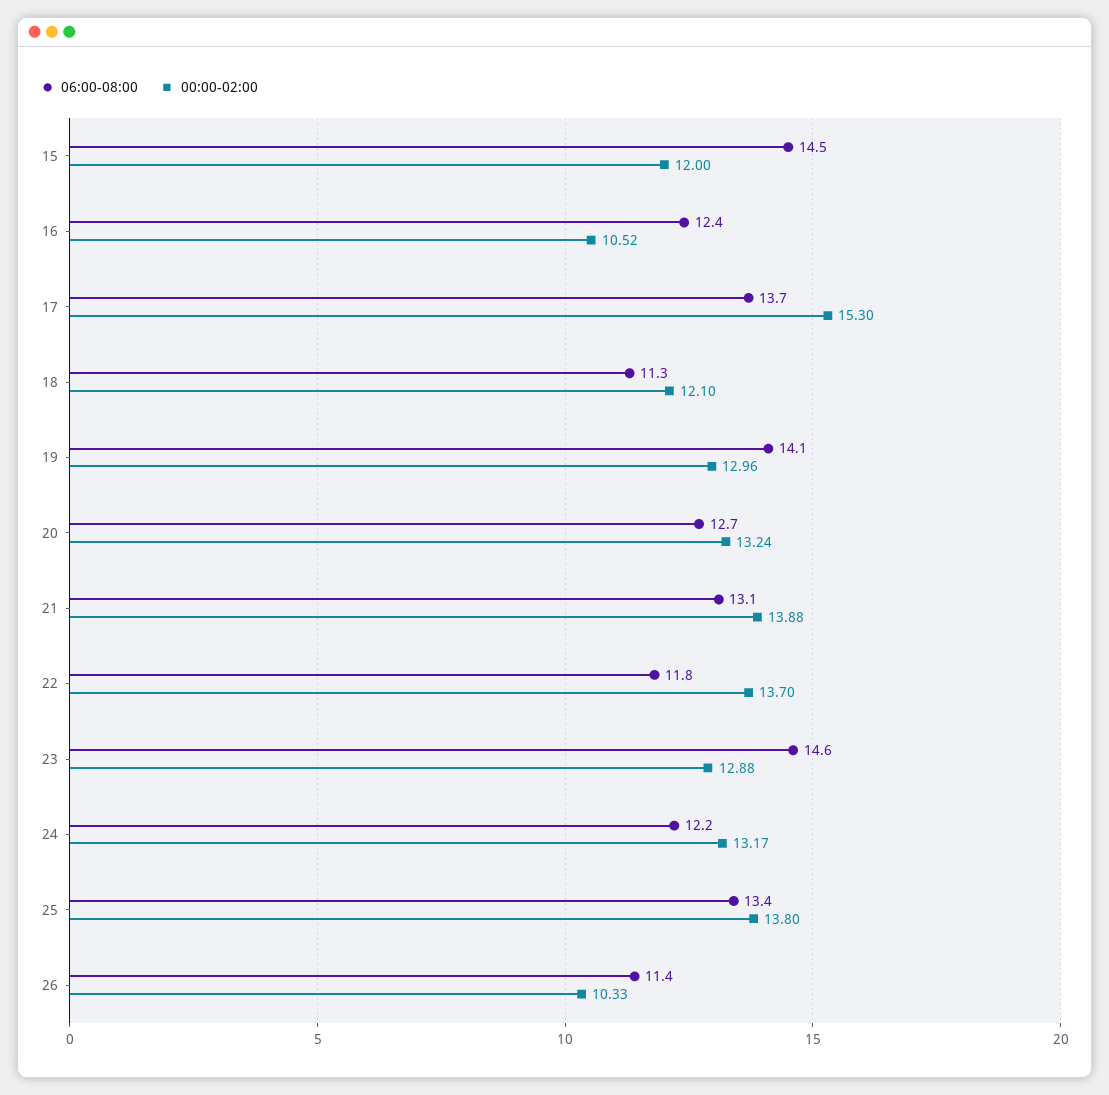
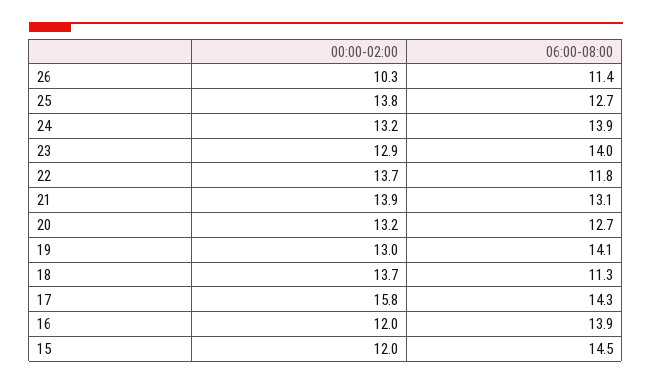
06:00-08:00, 16: 12.4 -> 13.9
00:00-02:00, 16: 10.52 -> 12
06:00-08:00, 17: 13.7 -> 14.3
00:00-02:00, 17: 15.3 -> 15.8
00:00-02:00, 18: 12.1 -> 13.7
06:00-08:00, 23: 14.6 -> 14
06:00-08:00, 24: 12.2 -> 13.9
06:00-08:00, 25: 13.4 -> 12.7

